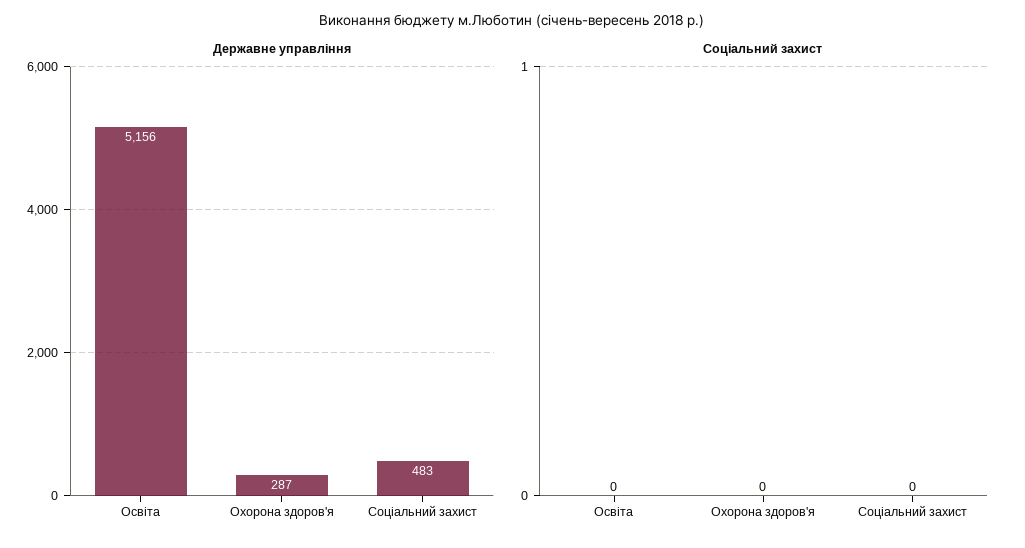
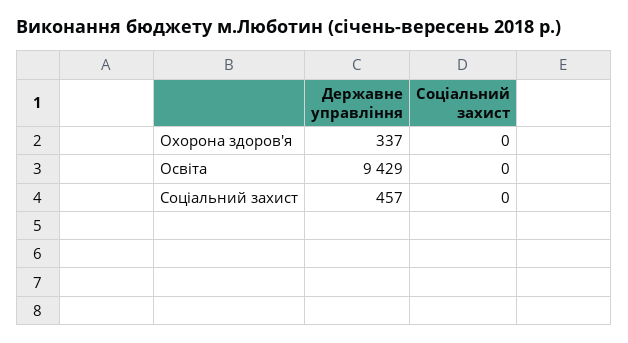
Державне управління, Освіта: 5156 -> 9429
Державне управління, Охорона здоров'я: 287 -> 337
Державне управління, Соціальний захист: 483 -> 457

